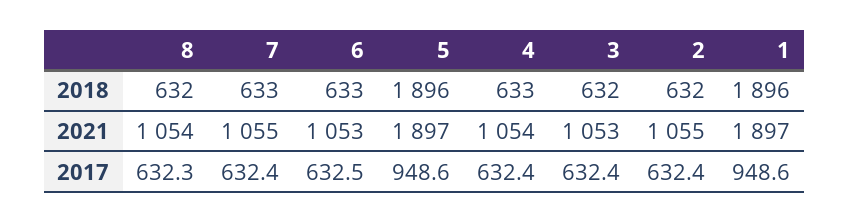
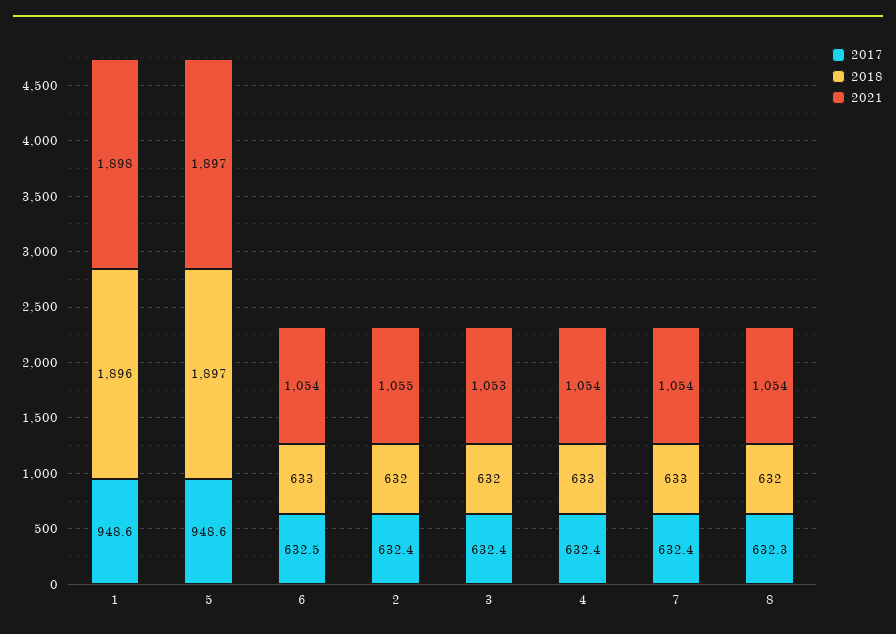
2018, 5: 1896 -> 1897
2021, 7: 1055 -> 1054
2021, 6: 1053 -> 1054
2021, 1: 1897 -> 1898

